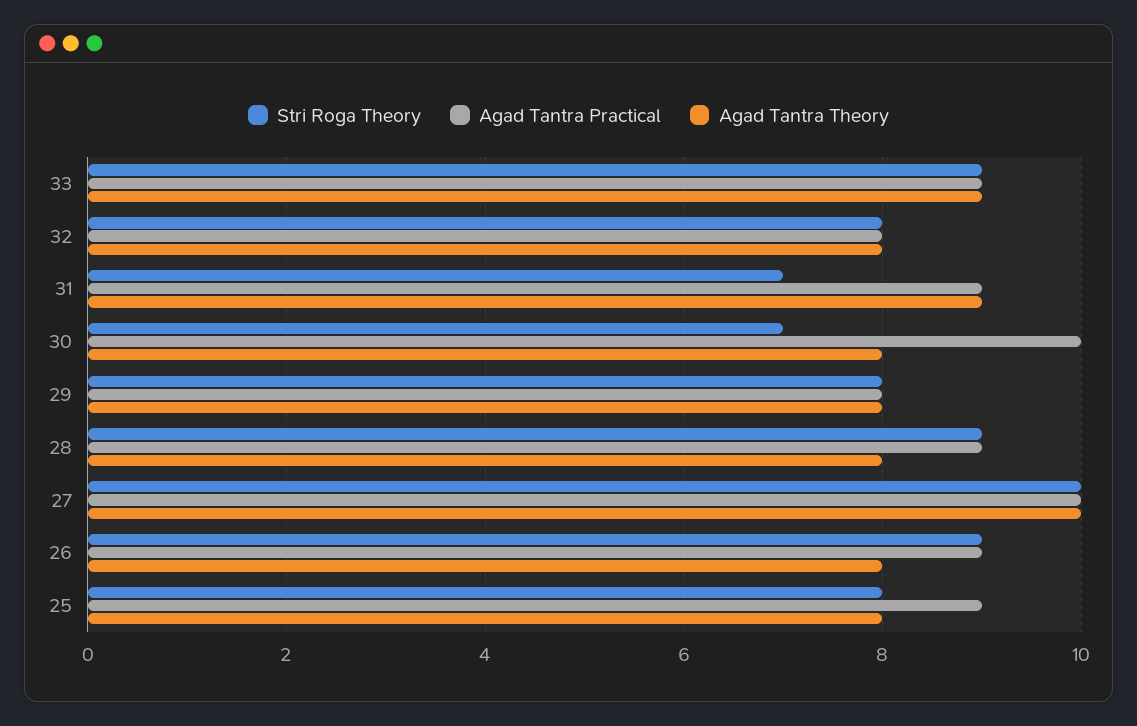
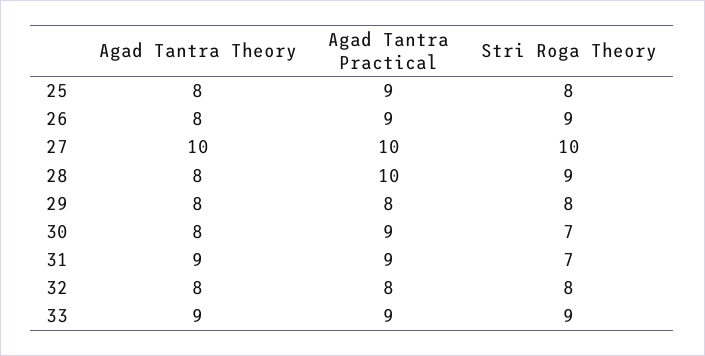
Agad Tantra Practical, 30: 10 -> 9
Agad Tantra Practical, 28: 9 -> 10

